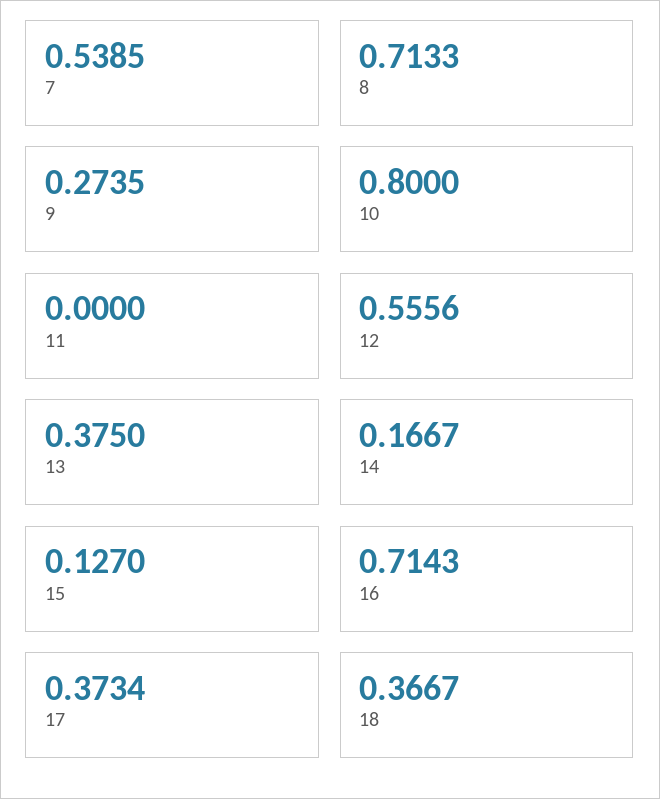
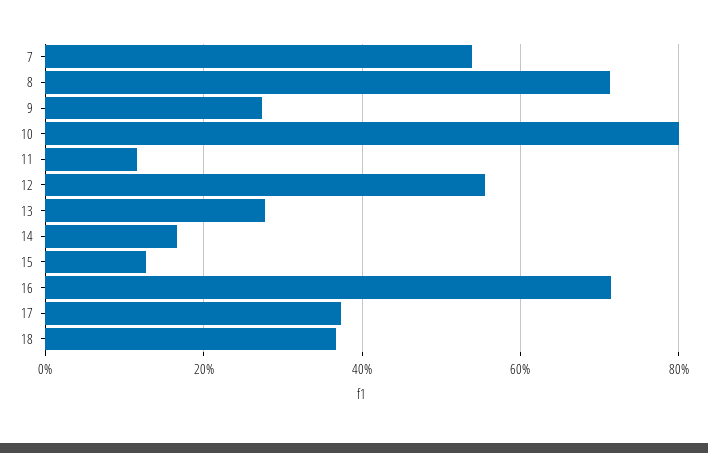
11: 0 -> 0.12
13: 0.375 -> 0.28

